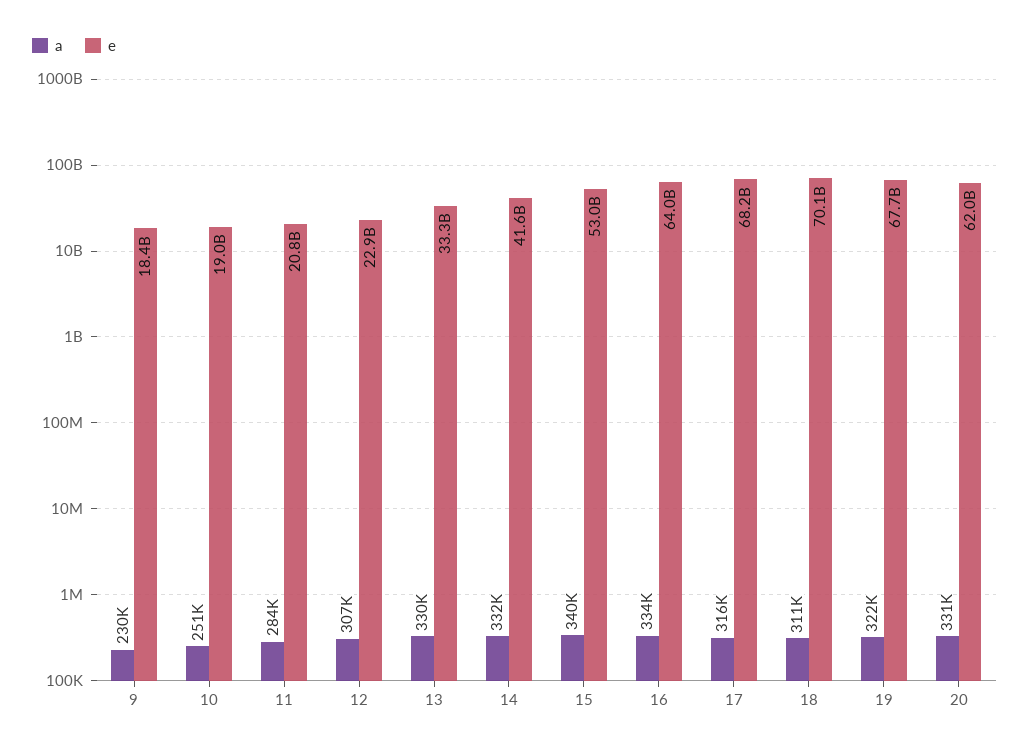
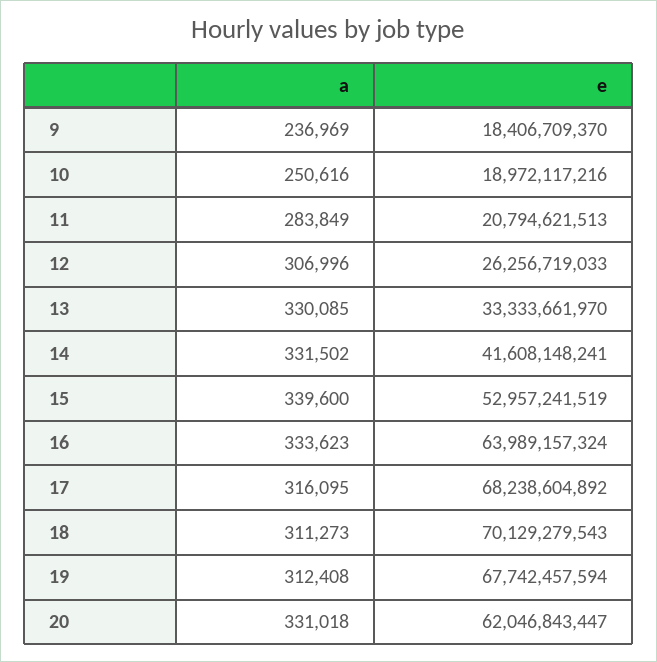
a, 9: 230000 -> 236969
e, 12: 22900000000 -> 26256719033
a, 19: 322000 -> 312408

